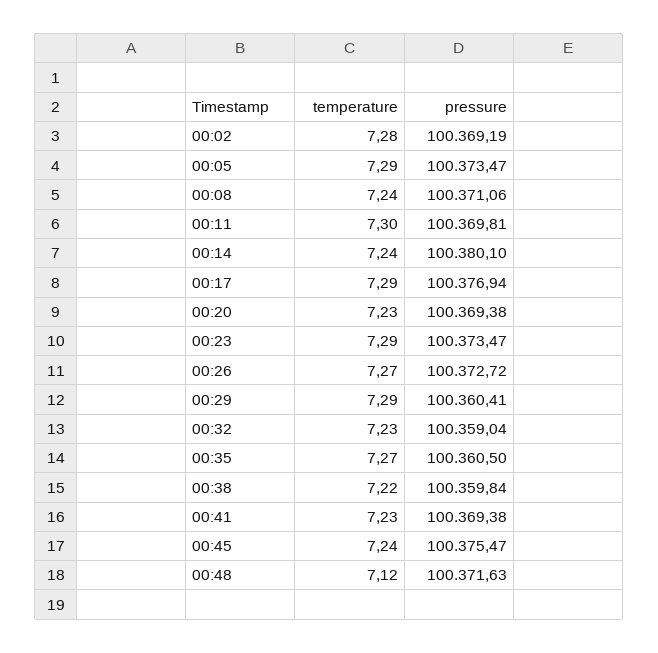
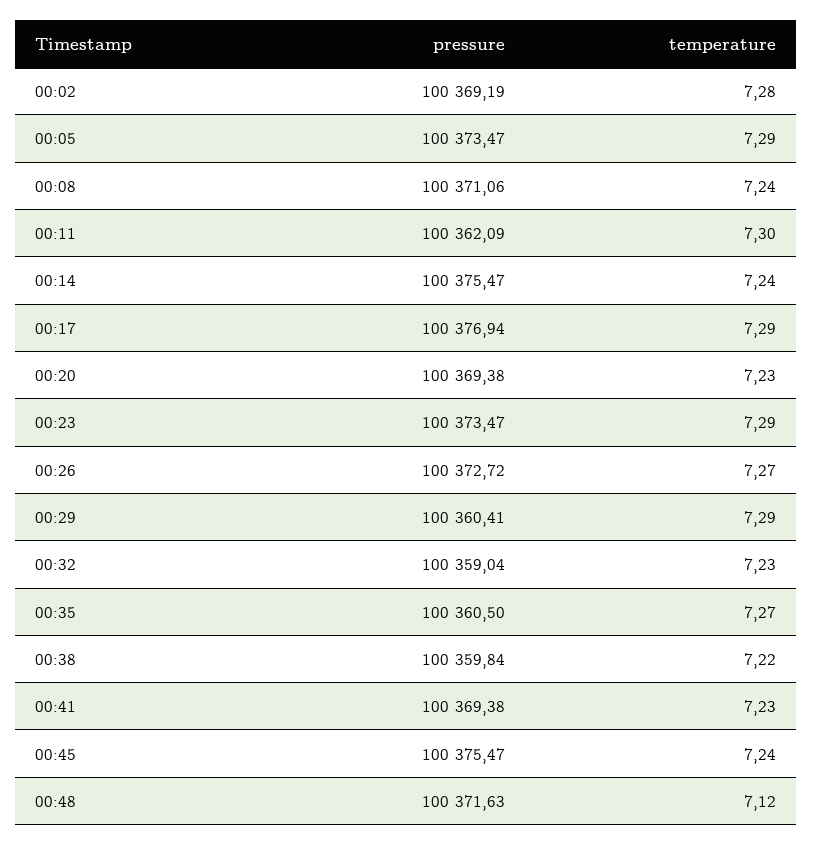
pressure, 00:11: 100369.81 -> 100362.09
pressure, 00:14: 100380.1 -> 100375.47

